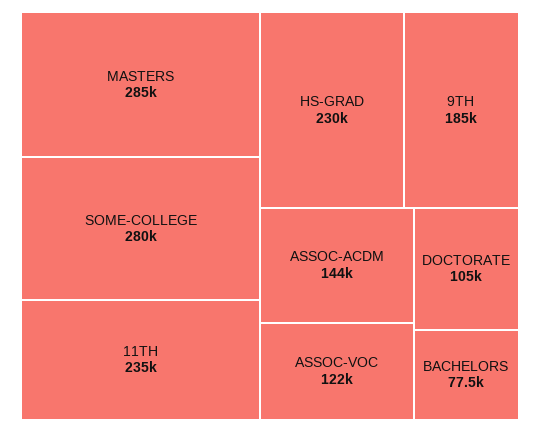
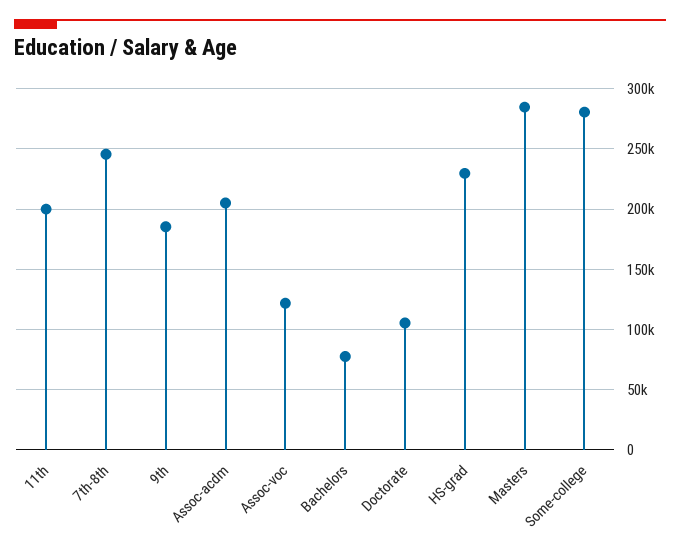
11TH: 235000 -> 200000
ASSOC-ACDM: 144000 -> 205000
7th-8th: none -> 245000

